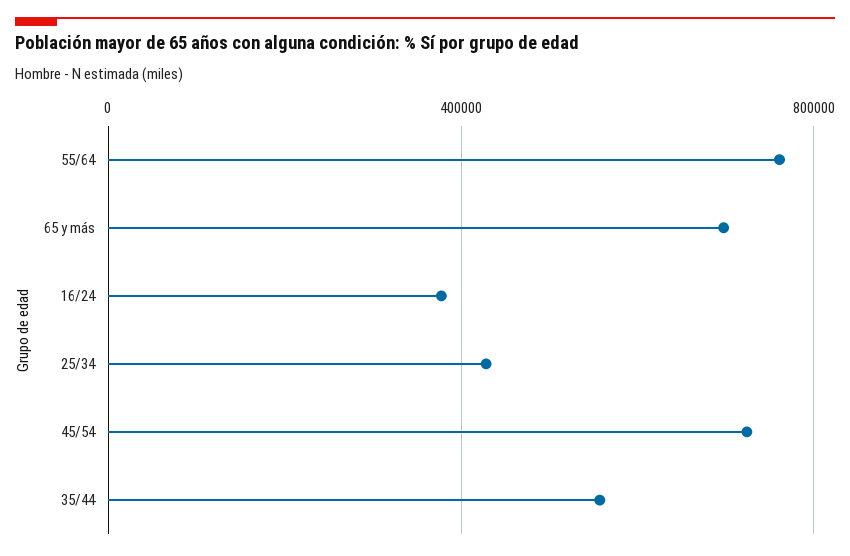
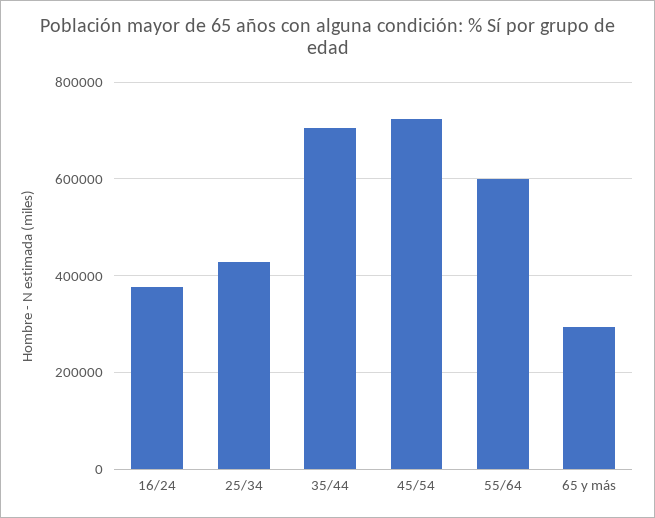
55/64: 750000 -> 600000
65 y más: 700000 -> 300000
35/44: 550000 -> 700000

